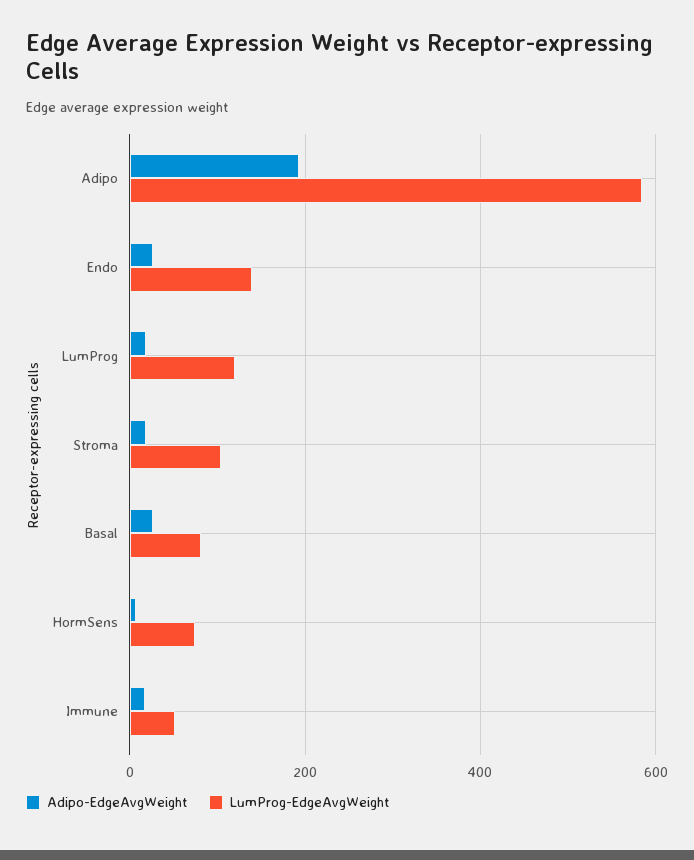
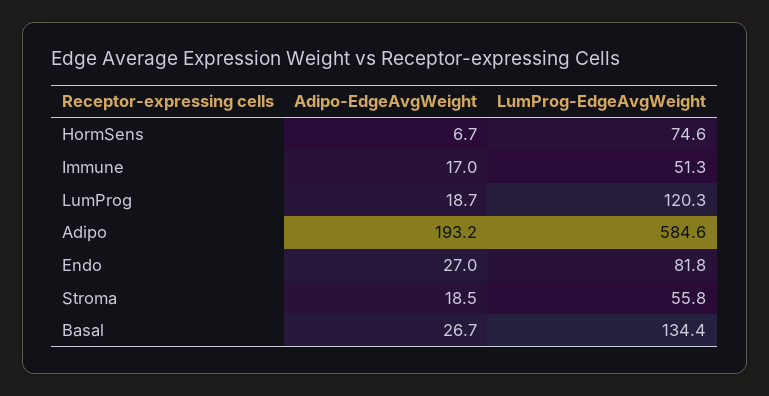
LumProg-EdgeAvgWeight, Endo: 140 -> 81.8
LumProg-EdgeAvgWeight, Stroma: 100 -> 55.8
LumProg-EdgeAvgWeight, Basal: 80 -> 134.4

